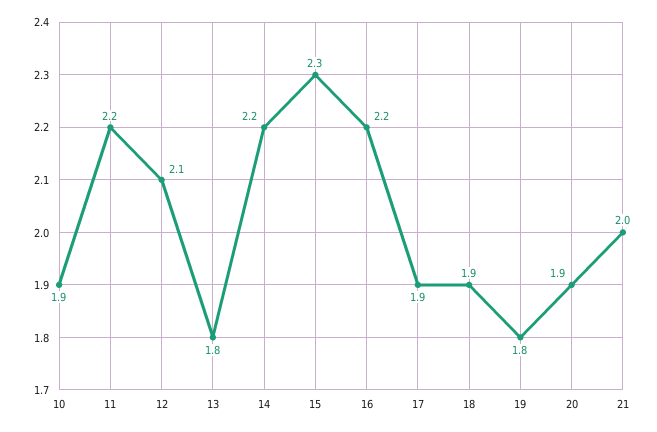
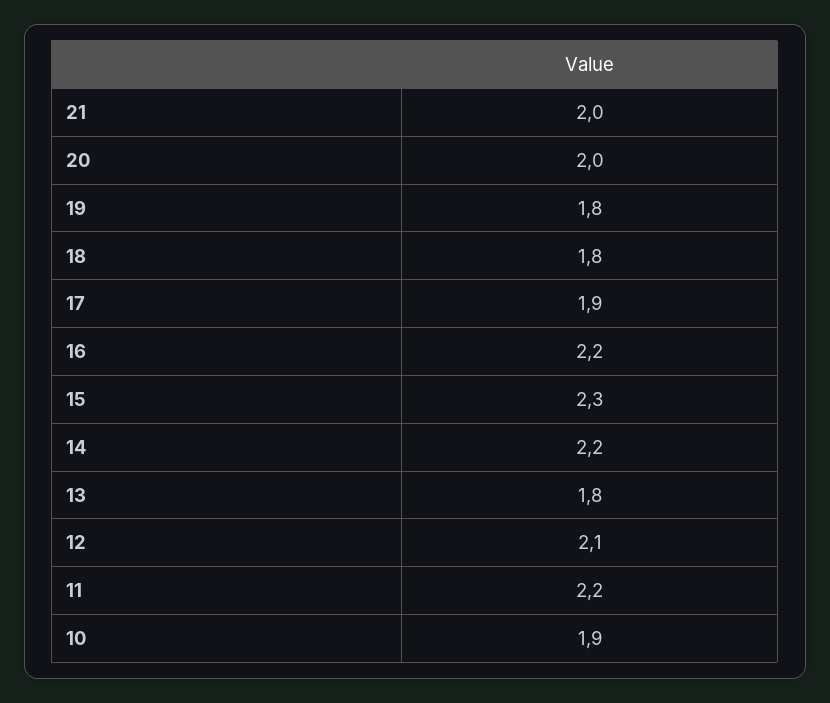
18: 1.9 -> 1.8
20: 1.9 -> 2

